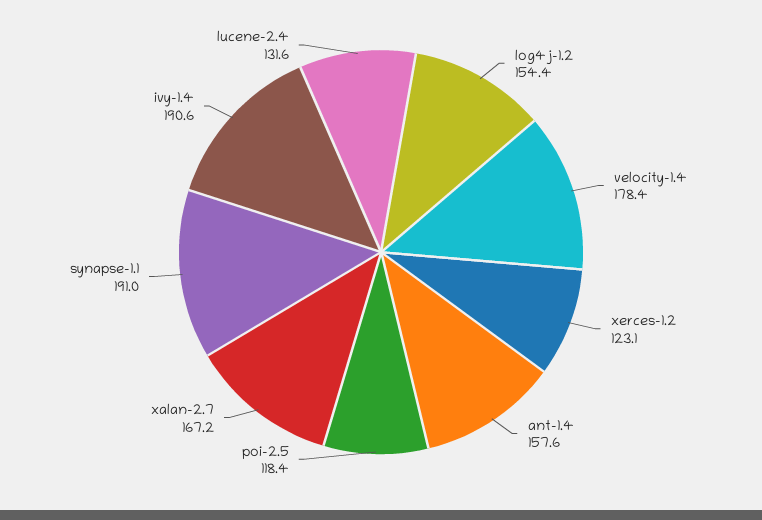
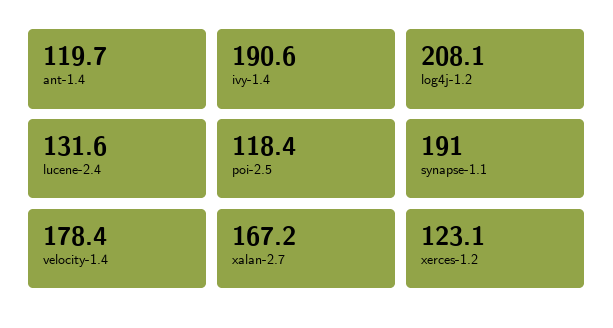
log4j-1.2: 154.4 -> 208.1
ant-1.4: 157.6 -> 119.7

